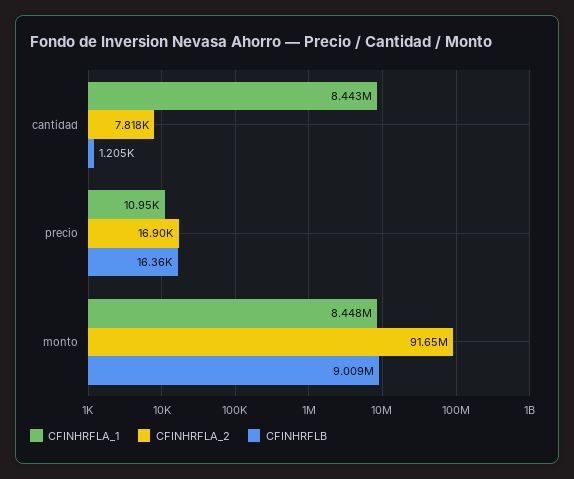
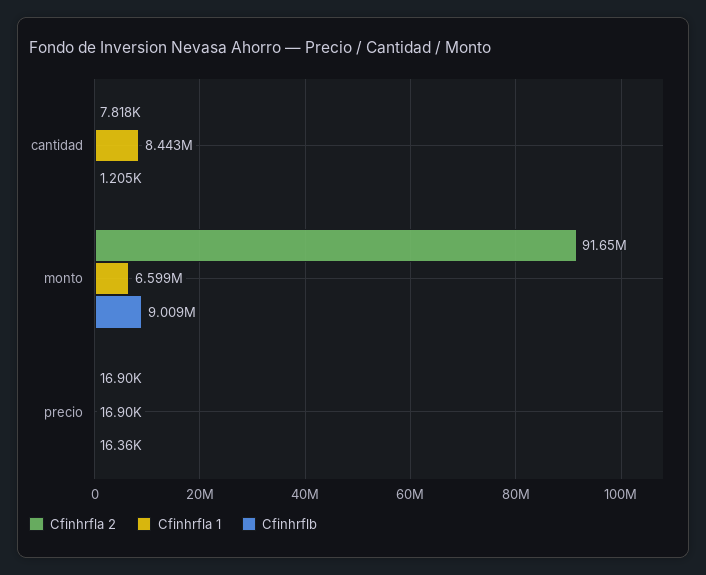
CFINHRFLA_1, precio: 10950 -> 16900
CFINHRFLA_1, monto: 8448000 -> 6599000

